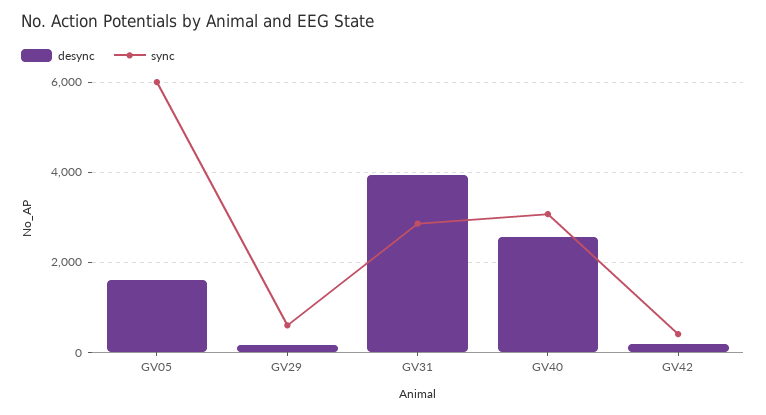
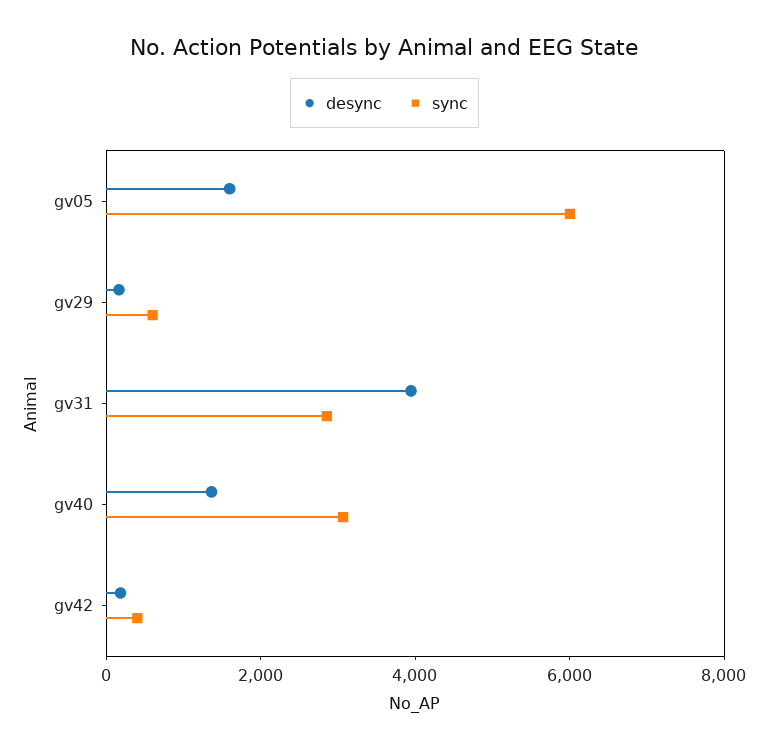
desync, GV40: 2600 -> 1500

